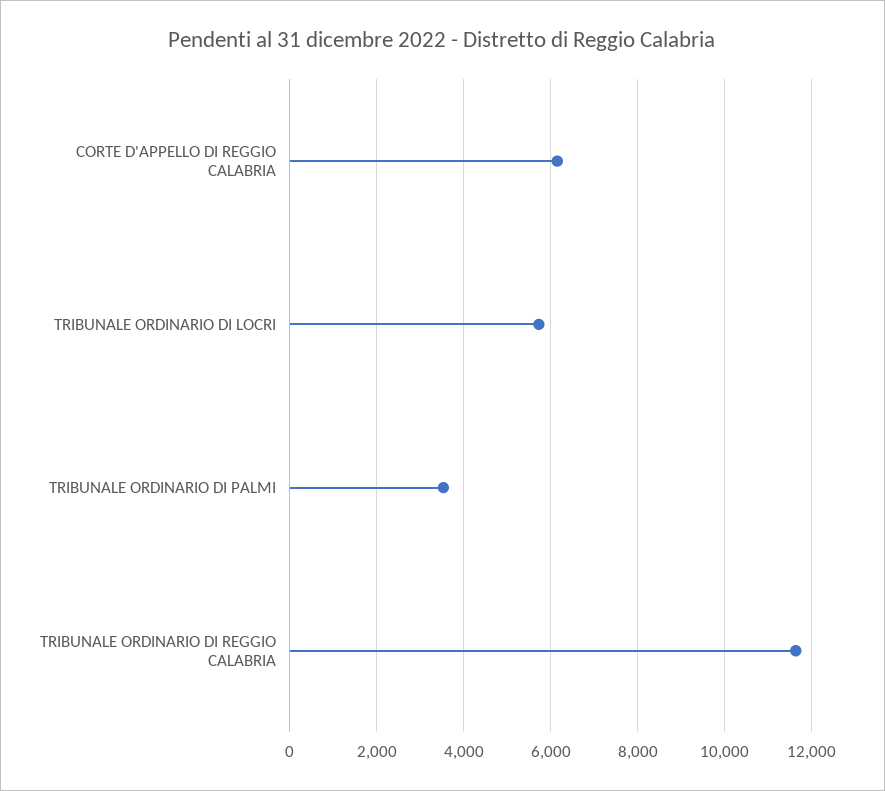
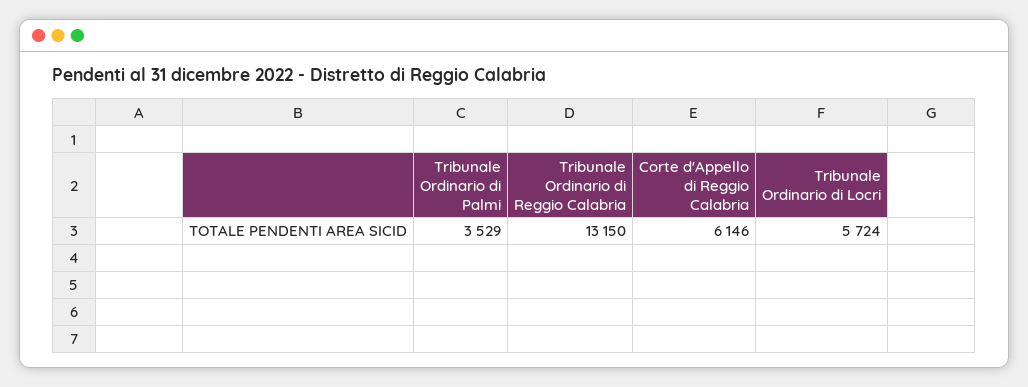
TRIBUNALE ORDINARIO DI REGGIO CALABRIA: 11600 -> 13150

